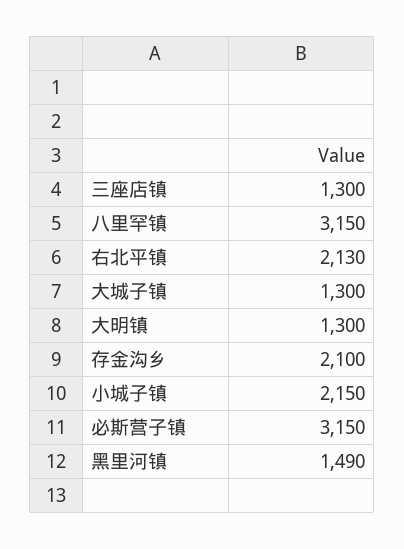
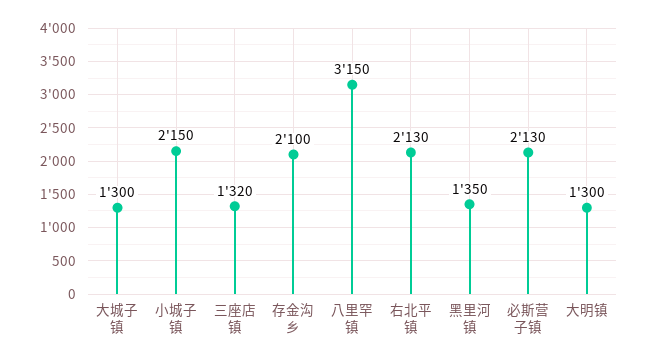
三座店镇: 1300 -> 1320
必斯营子镇: 3150 -> 2130
黑里河镇: 1490 -> 1350

